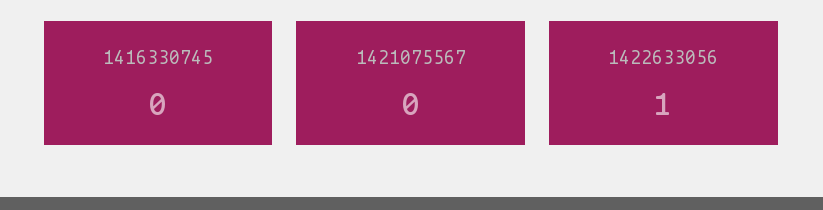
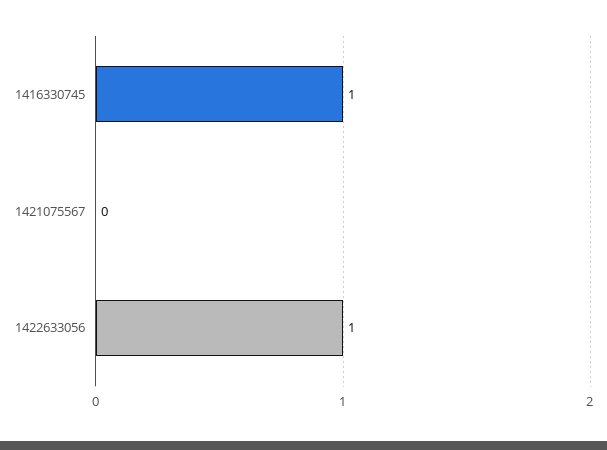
1416330745: 0 -> 1

